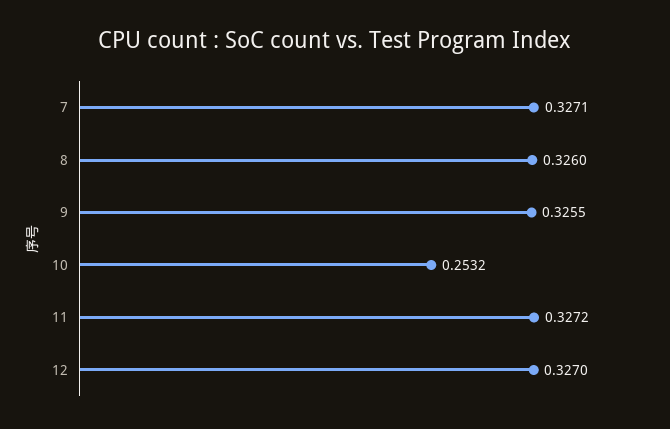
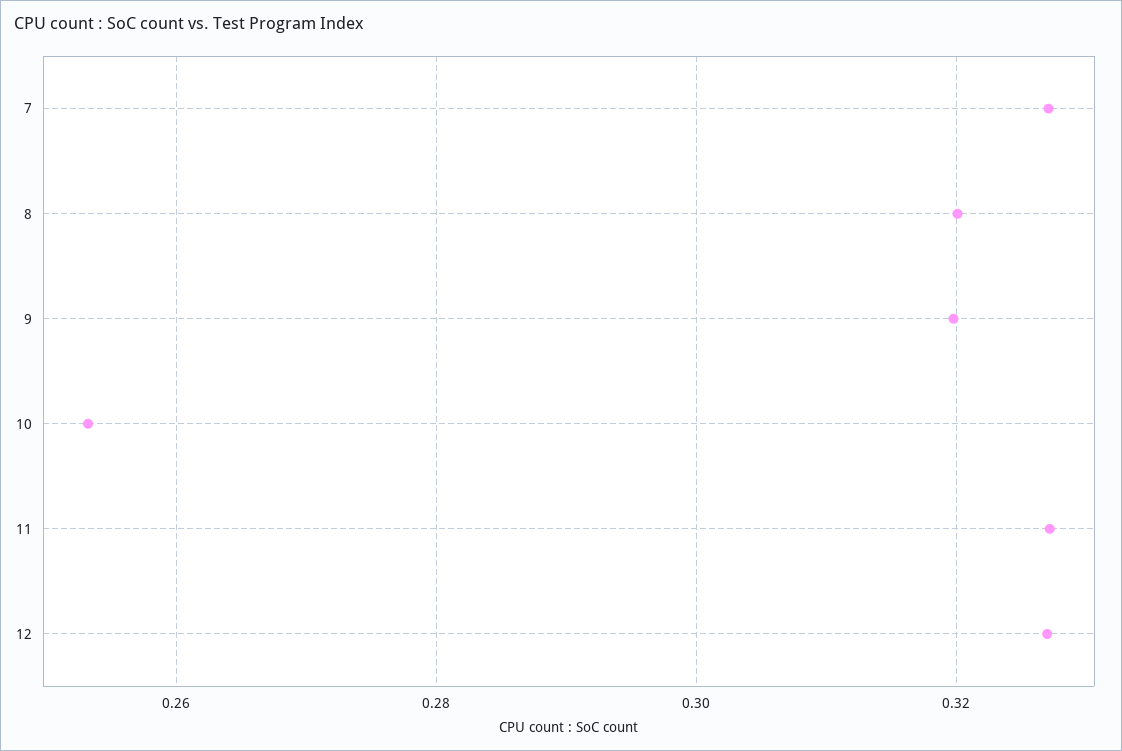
8: 0.326 -> 0.32
9: 0.3255 -> 0.32

